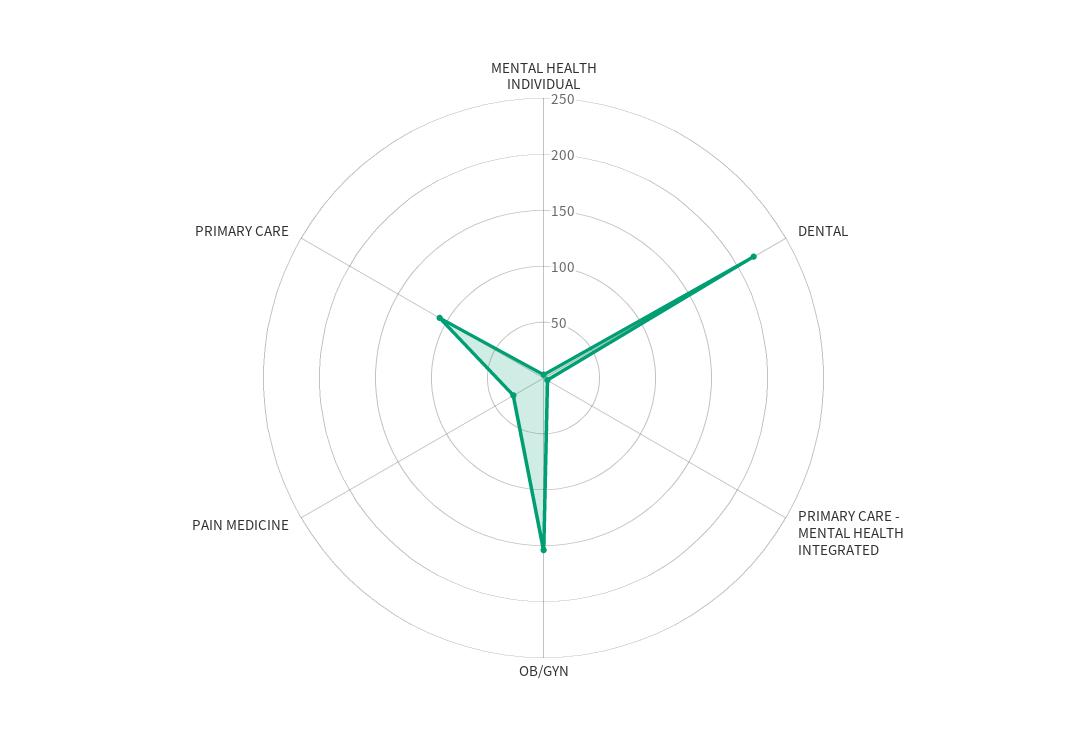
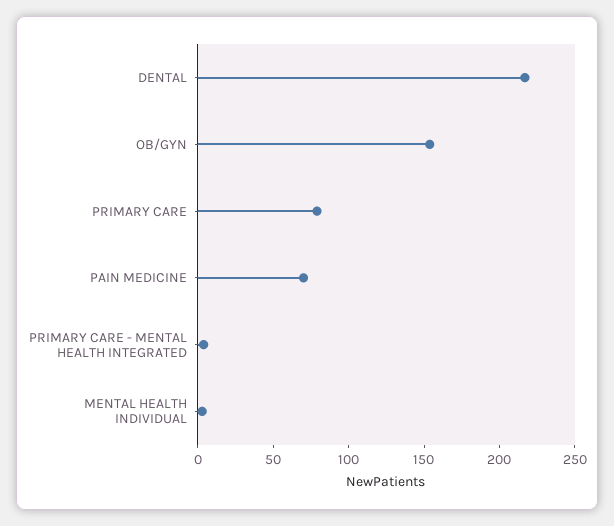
PAIN MEDICINE: 30 -> 70
PRIMARY CARE: 110 -> 80

